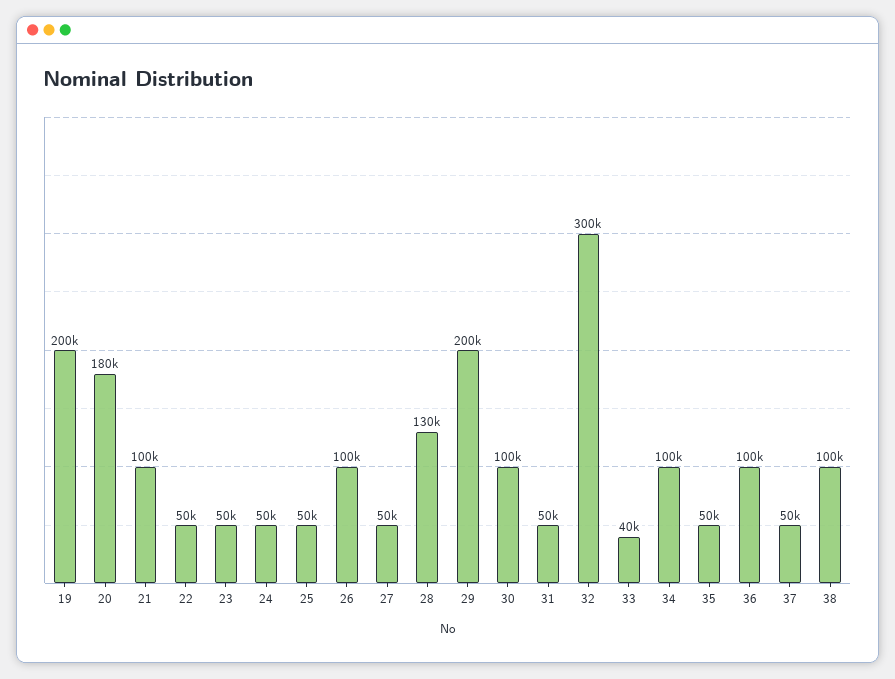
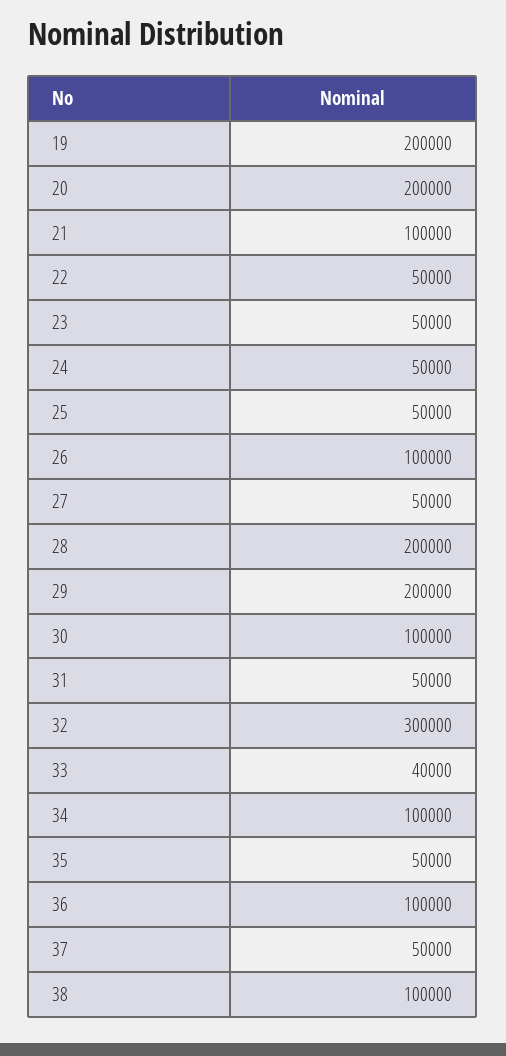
20: 180000 -> 200000
28: 130000 -> 200000

